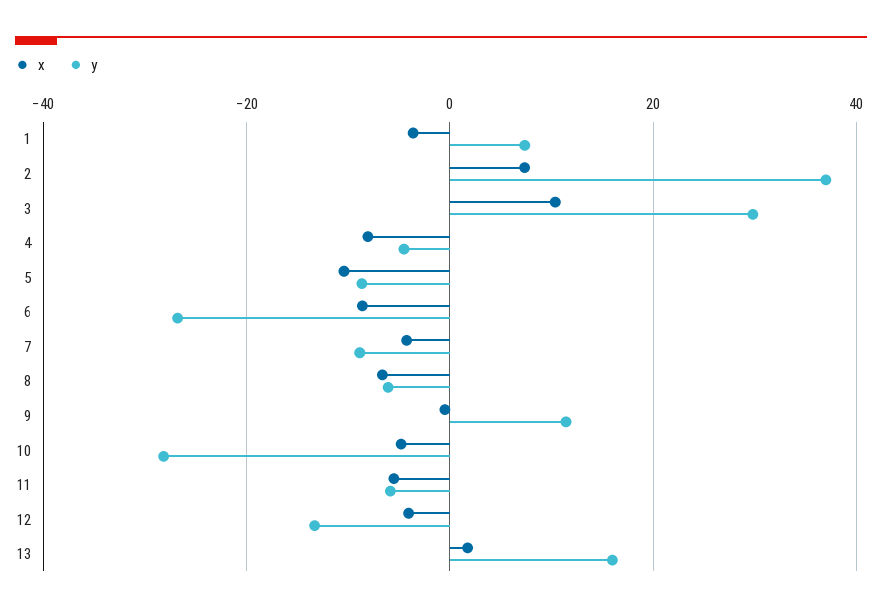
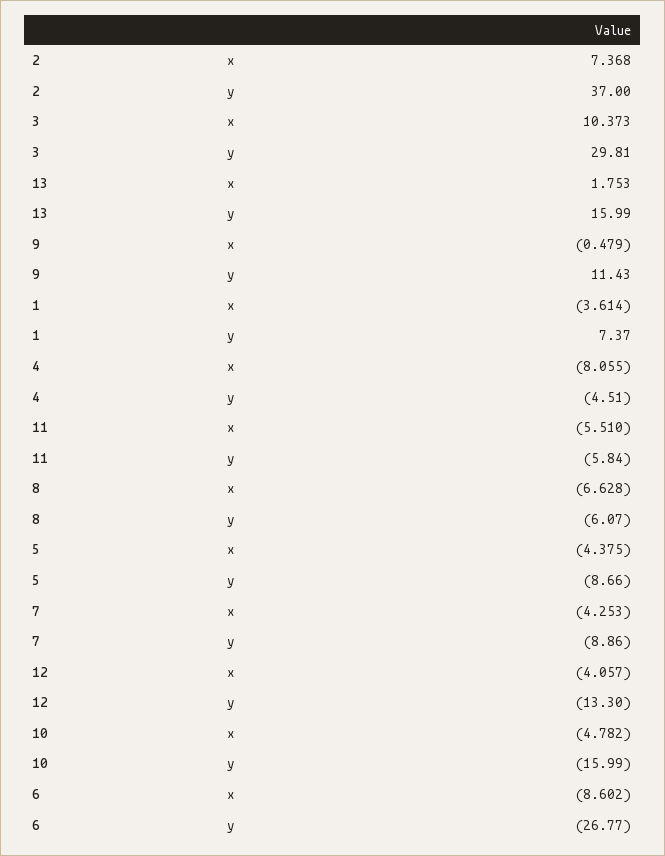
x, 5: -10 -> -4.375
y, 10: -28 -> -15.99

